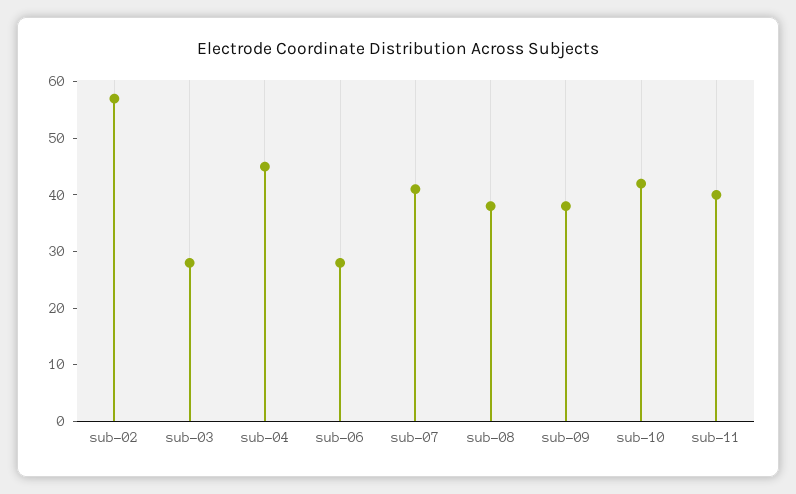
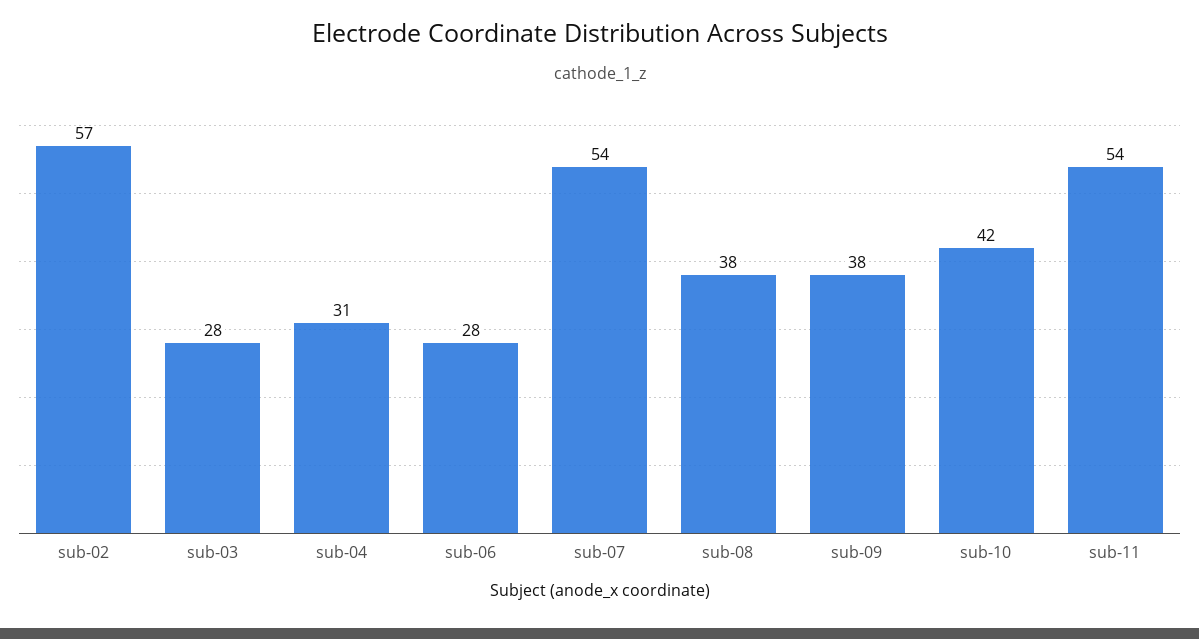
sub-04: 45 -> 31
sub-07: 40 -> 54
sub-11: 40 -> 54

